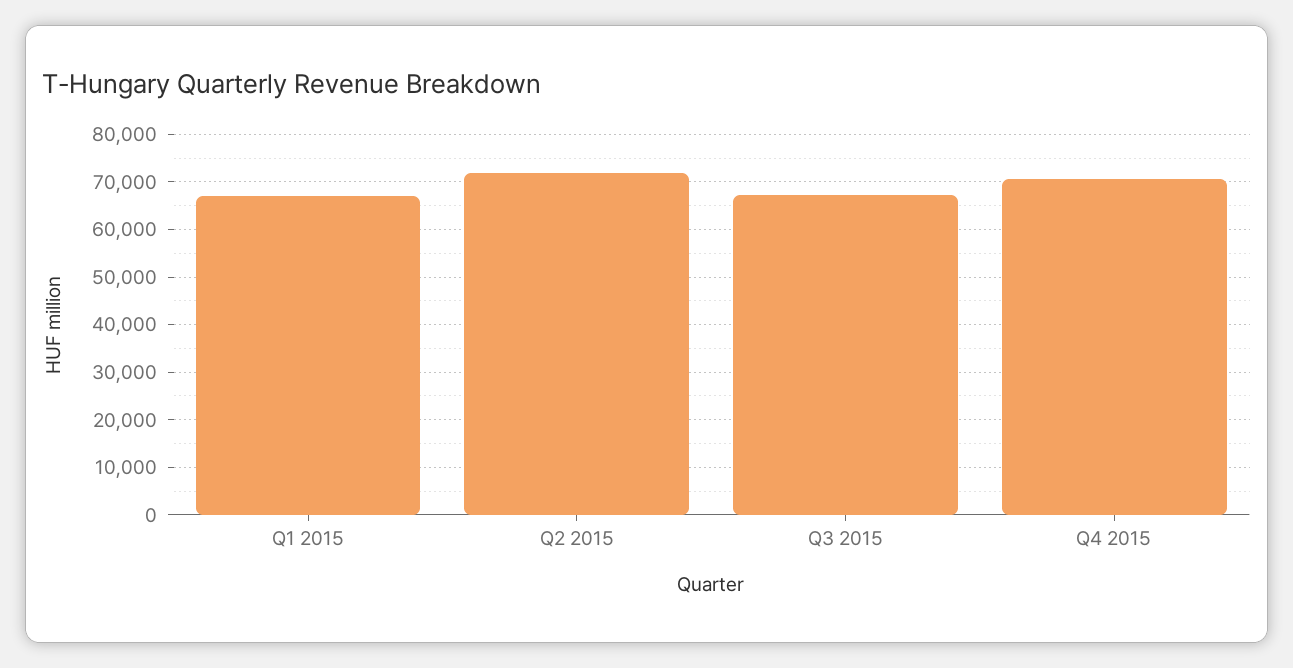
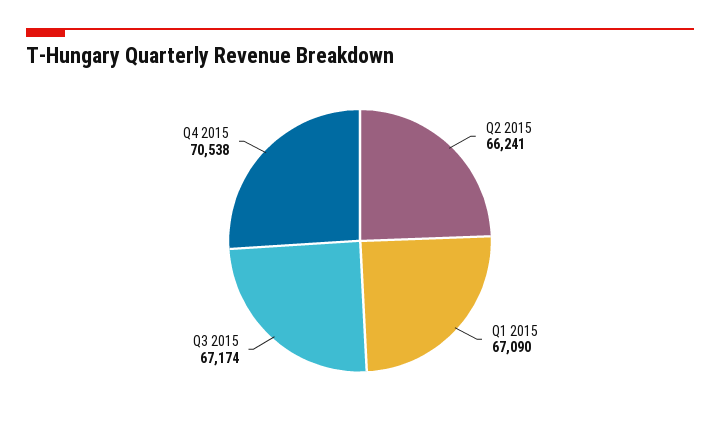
Q2 2015: 72000 -> 66241

